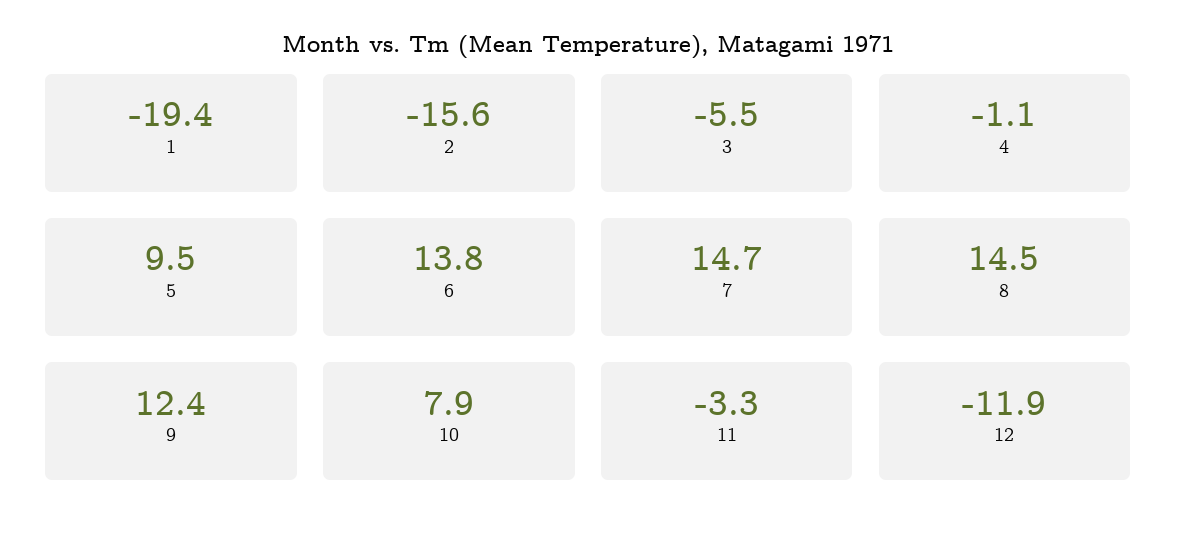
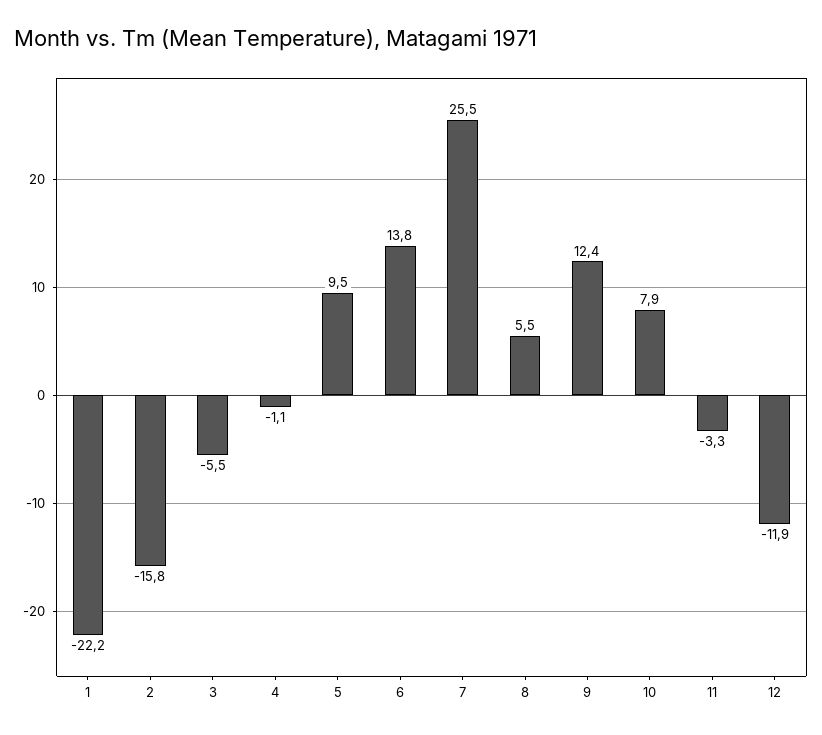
1: -19.4 -> -22.2
2: -15.6 -> -15.8
7: 14.7 -> 25.5
8: 14.5 -> 5.5

